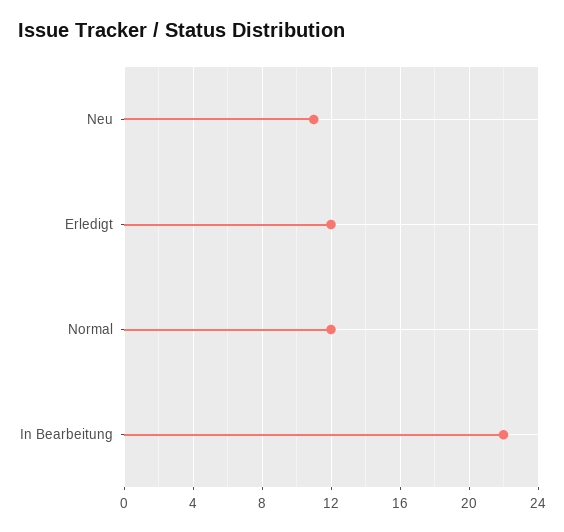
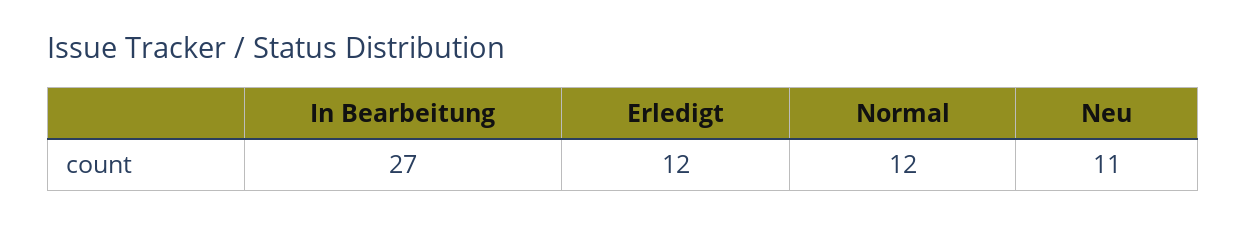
In Bearbeitung: 22 -> 27

